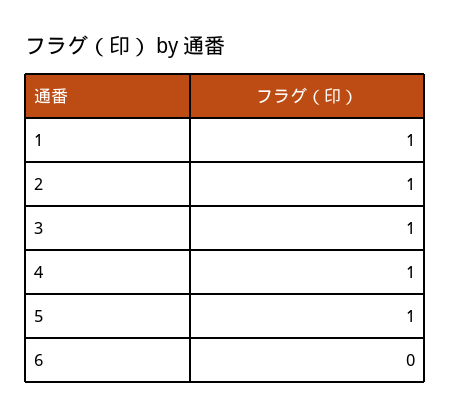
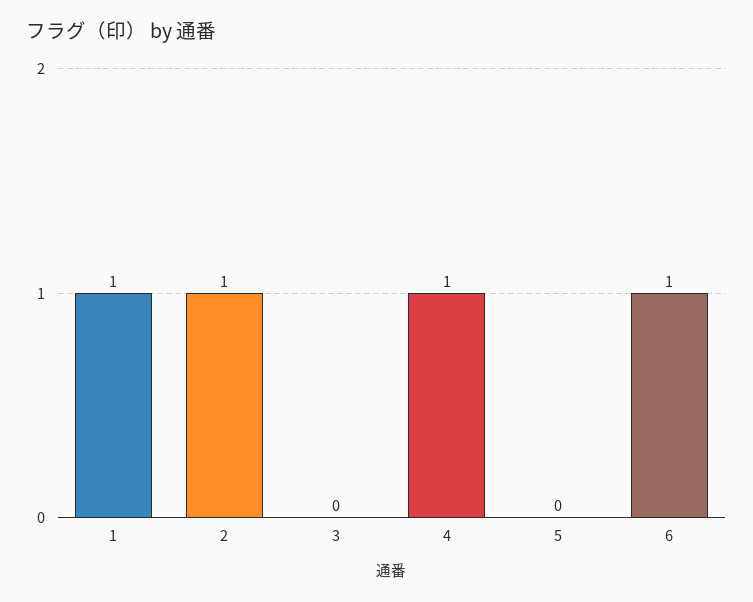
3: 1 -> 0
5: 1 -> 0
6: 0 -> 1

